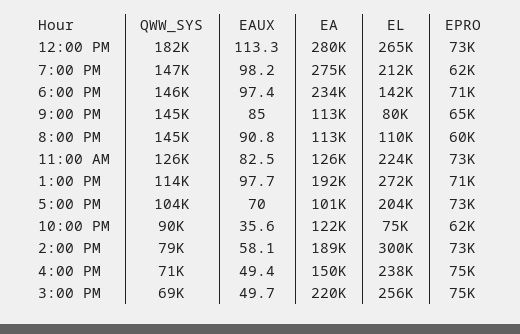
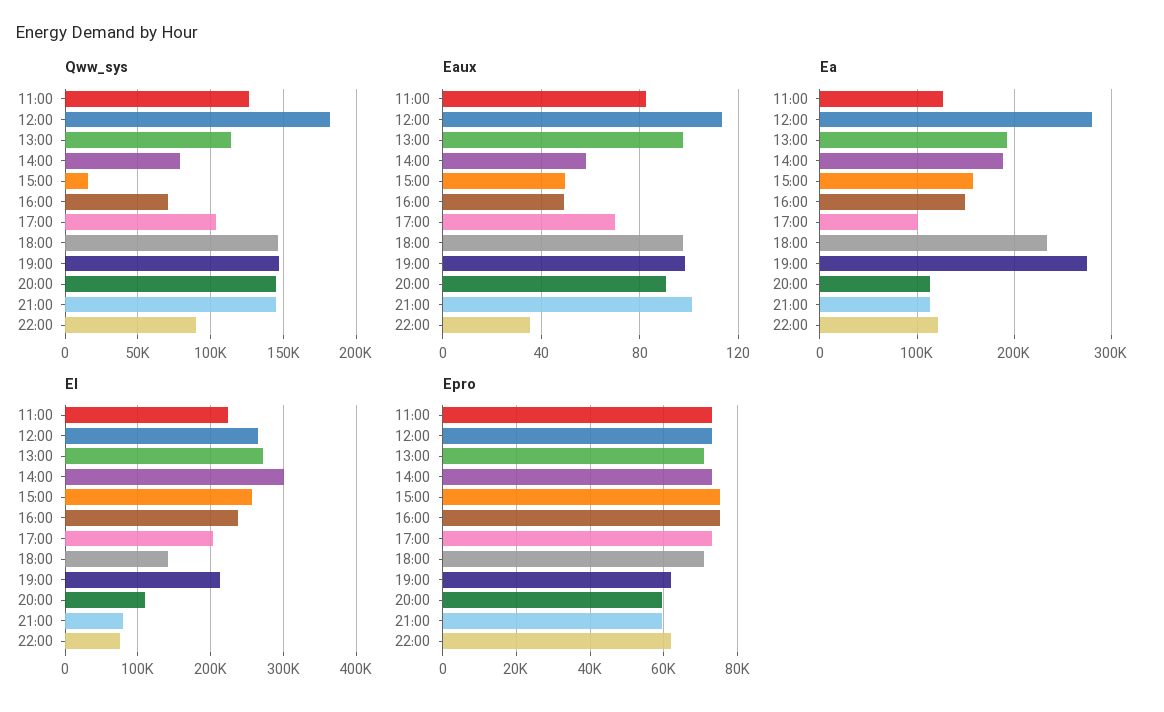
EAUX, 9:00 PM: 85 -> 100
EPRO, 9:00 PM: 65000 -> 60000
QWW_SYS, 3:00 PM: 69000 -> 15000
EA, 3:00 PM: 220000 -> 160000

